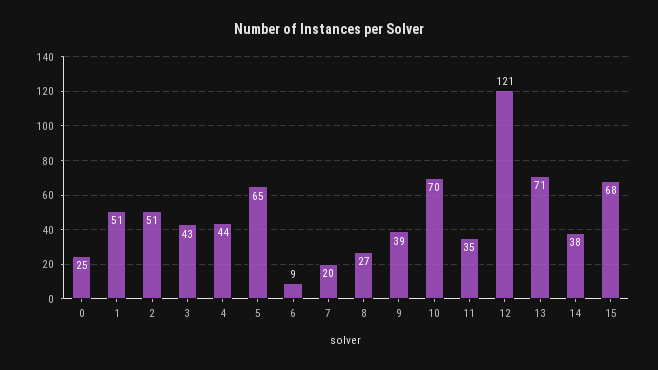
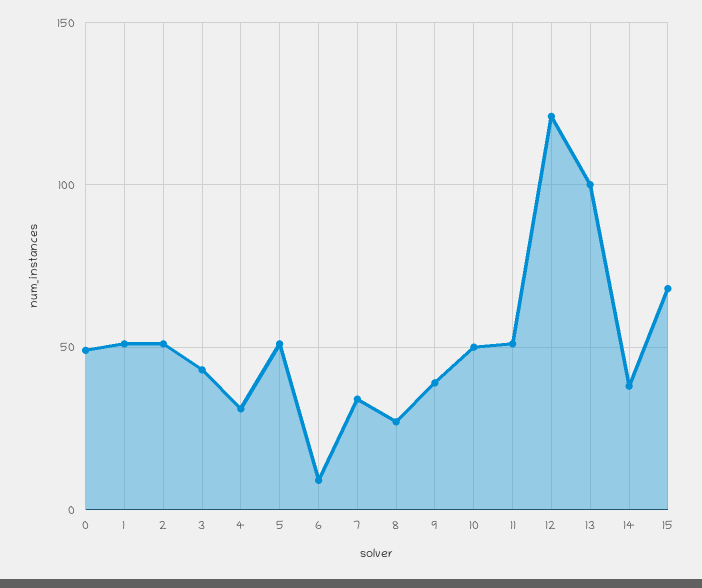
0: 25 -> 50
4: 44 -> 30
5: 65 -> 50
7: 20 -> 35
10: 70 -> 50
11: 35 -> 50
13: 71 -> 100

